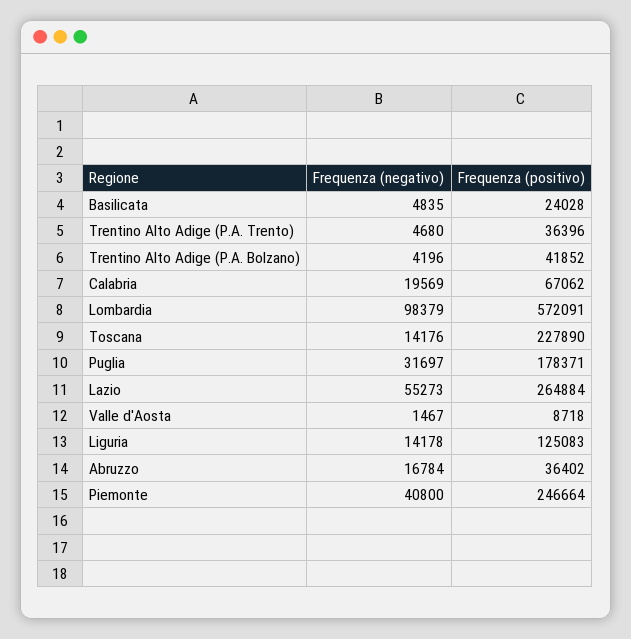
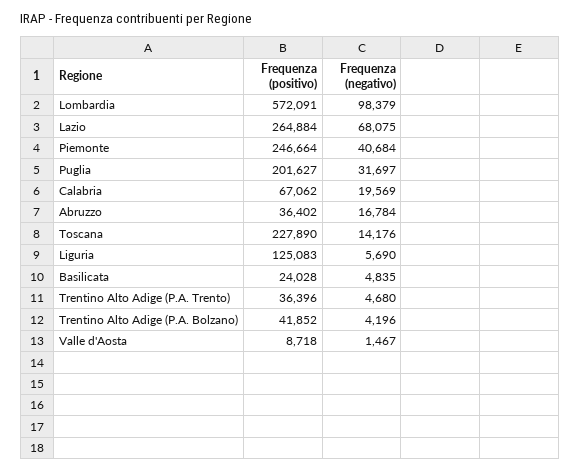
Frequenza (positivo), Puglia: 178371 -> 201627
Frequenza (negativo), Lazio: 55273 -> 68075
Frequenza (negativo), Liguria: 14178 -> 5690
Frequenza (negativo), Piemonte: 40800 -> 40684

